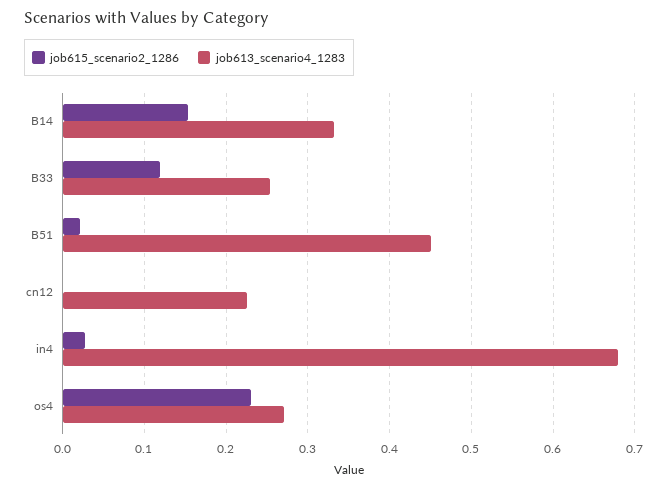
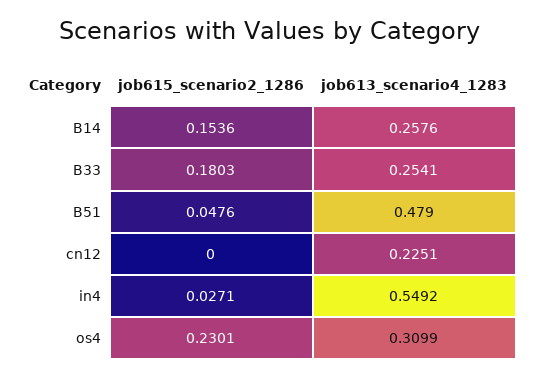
job613_scenario4_1283, B14: 0.33 -> 0.2576
job615_scenario2_1286, B33: 0.12 -> 0.1803
job615_scenario2_1286, B51: 0.02 -> 0.0476
job613_scenario4_1283, B51: 0.45 -> 0.479
job613_scenario4_1283, in4: 0.68 -> 0.5492
job613_scenario4_1283, os4: 0.27 -> 0.3099

